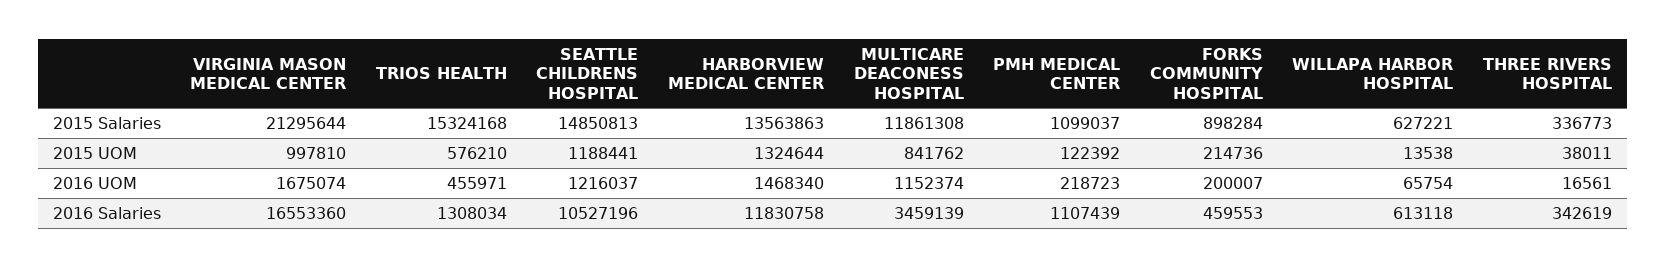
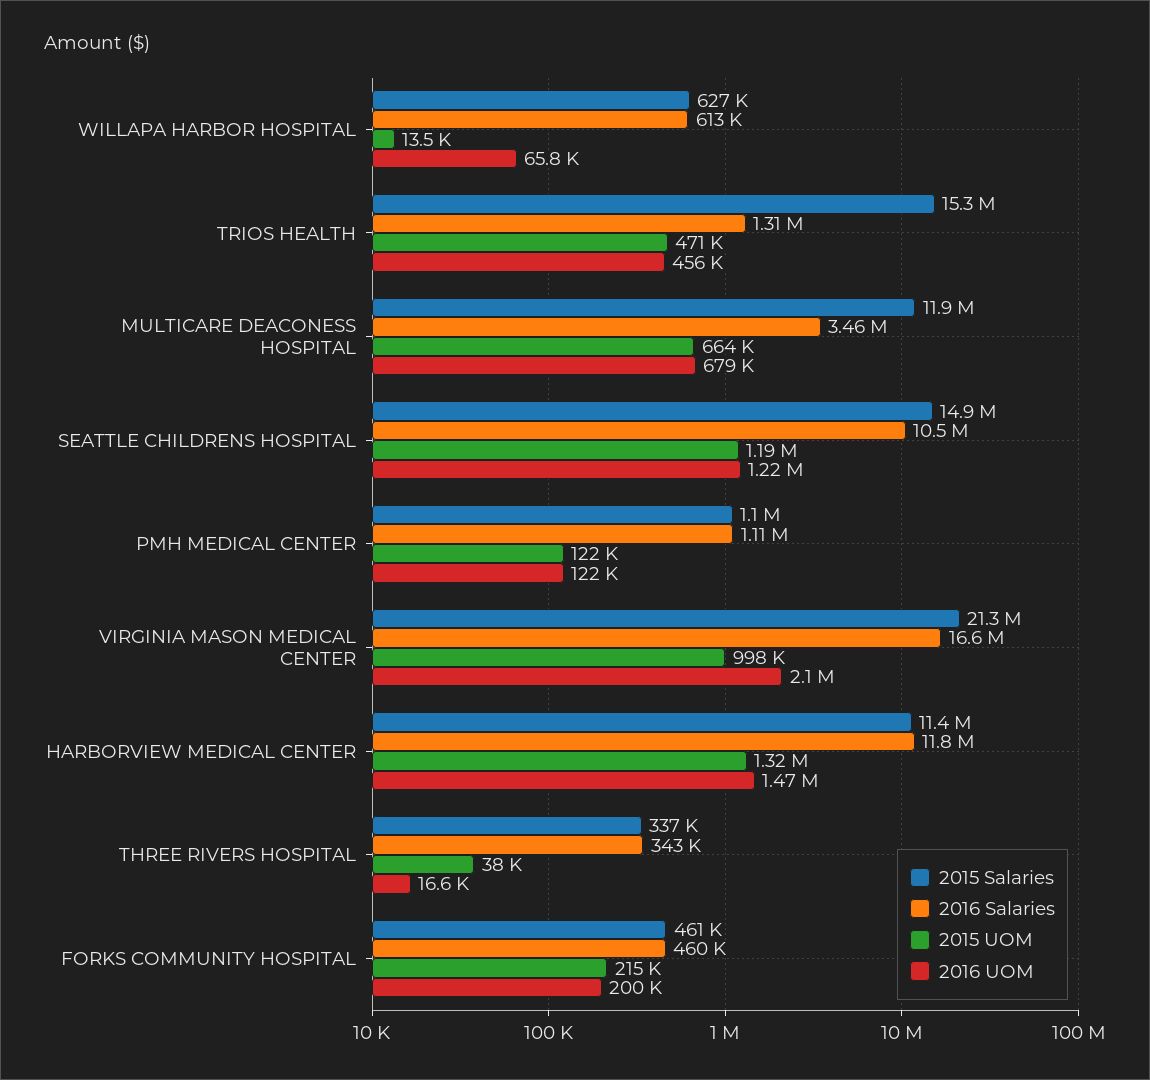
2015 Salaries, HARBORVIEW MEDICAL CENTER: 13563863 -> 11400000
2015 Salaries, FORKS COMMUNITY HOSPITAL: 898284 -> 461000
2015 UOM, TRIOS HEALTH: 576210 -> 471000
2015 UOM, MULTICARE DEACONESS HOSPITAL: 841762 -> 664000
2016 UOM, VIRGINIA MASON MEDICAL CENTER: 1675074 -> 2100000
2016 UOM, MULTICARE DEACONESS HOSPITAL: 1152374 -> 679000
2016 UOM, PMH MEDICAL CENTER: 218723 -> 122000

